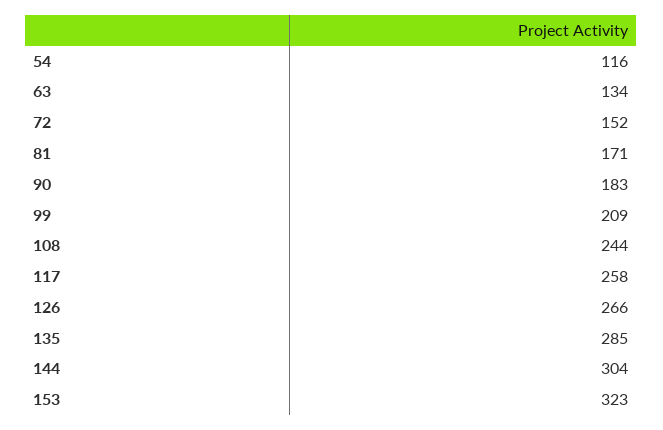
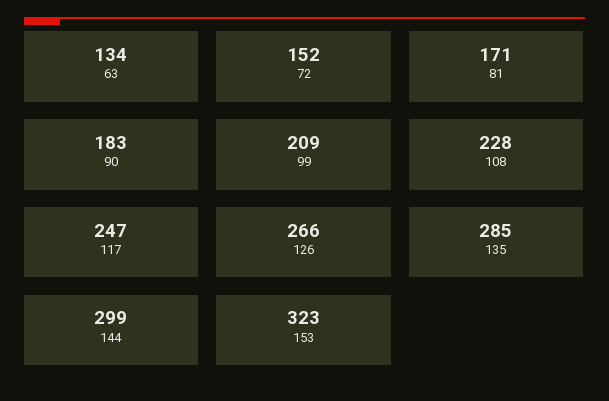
54: 116 -> none
108: 244 -> 228
117: 258 -> 247
144: 304 -> 299

